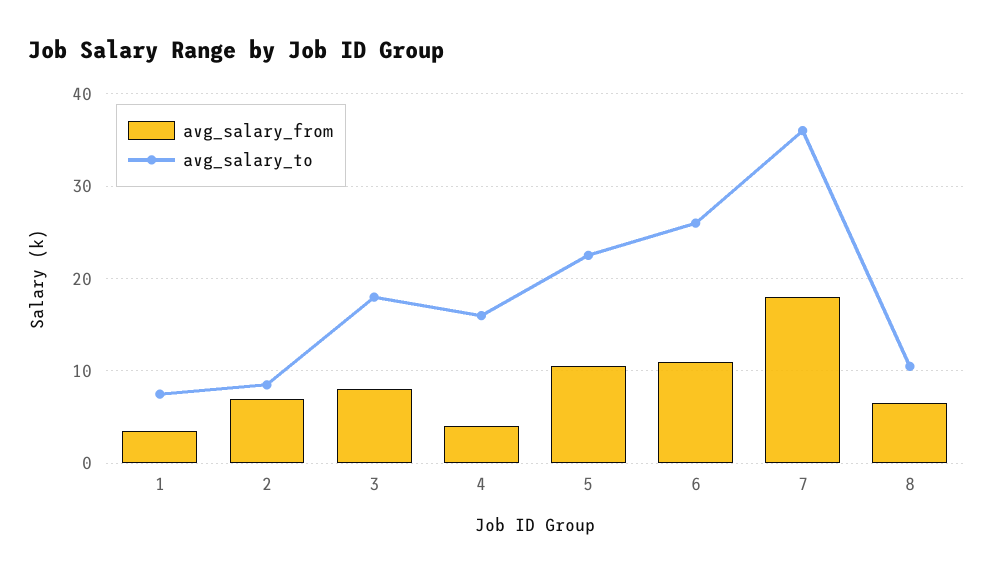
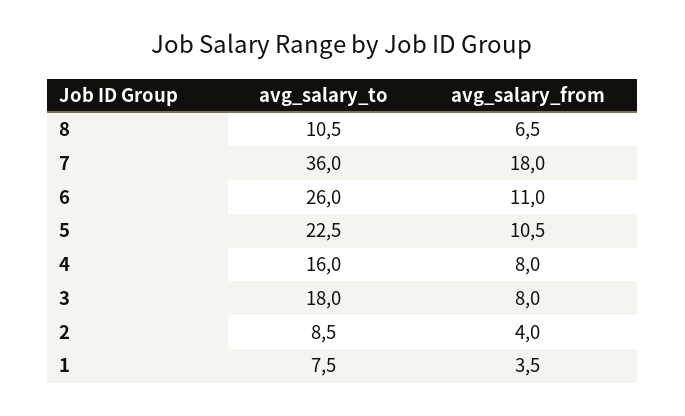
avg_salary_from, 2: 7 -> 4
avg_salary_from, 4: 4 -> 8

